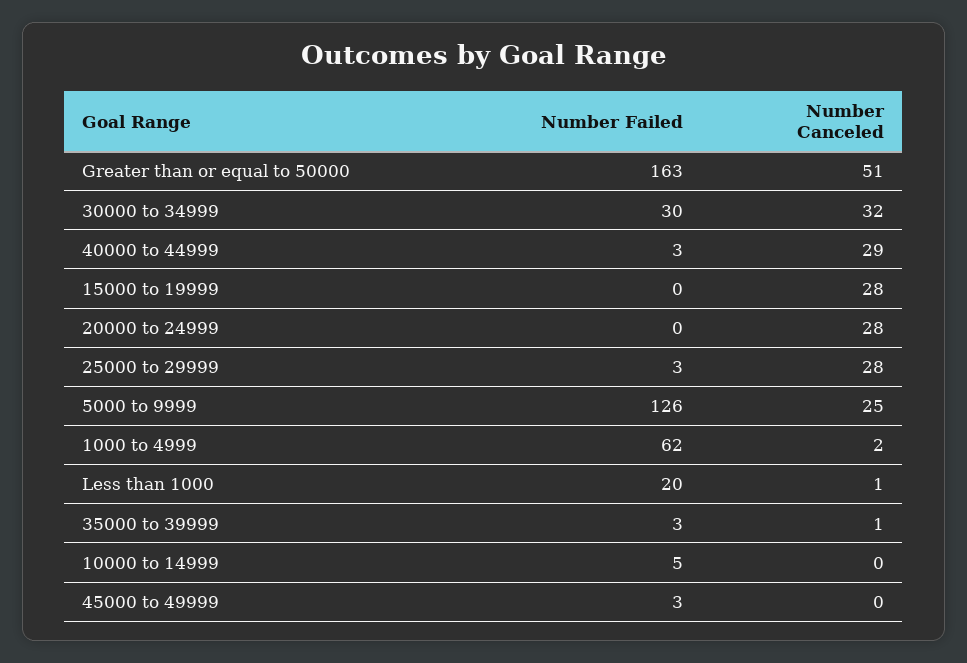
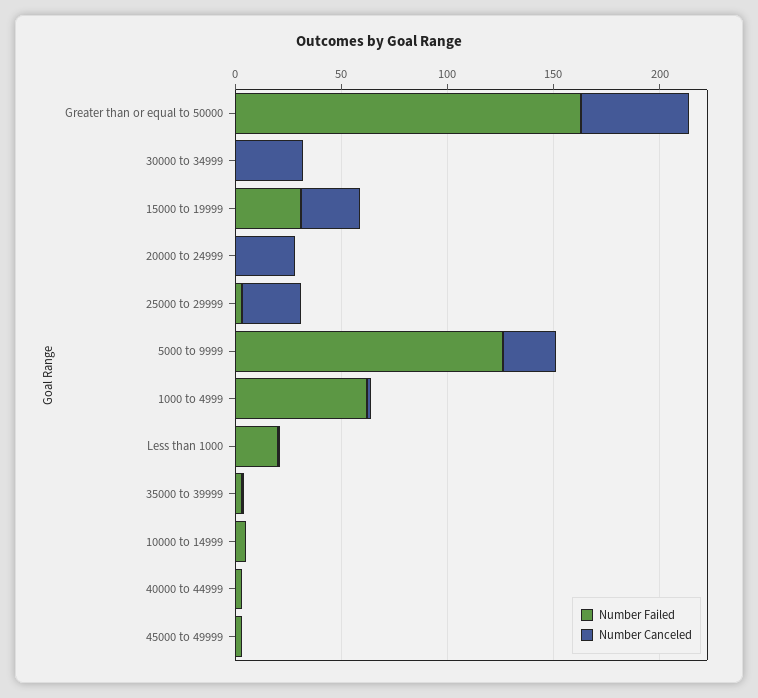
Number Failed, 30000 to 34999: 30 -> 0
Number Canceled, 40000 to 44999: 29 -> 0
Number Failed, 15000 to 19999: 0 -> 30

